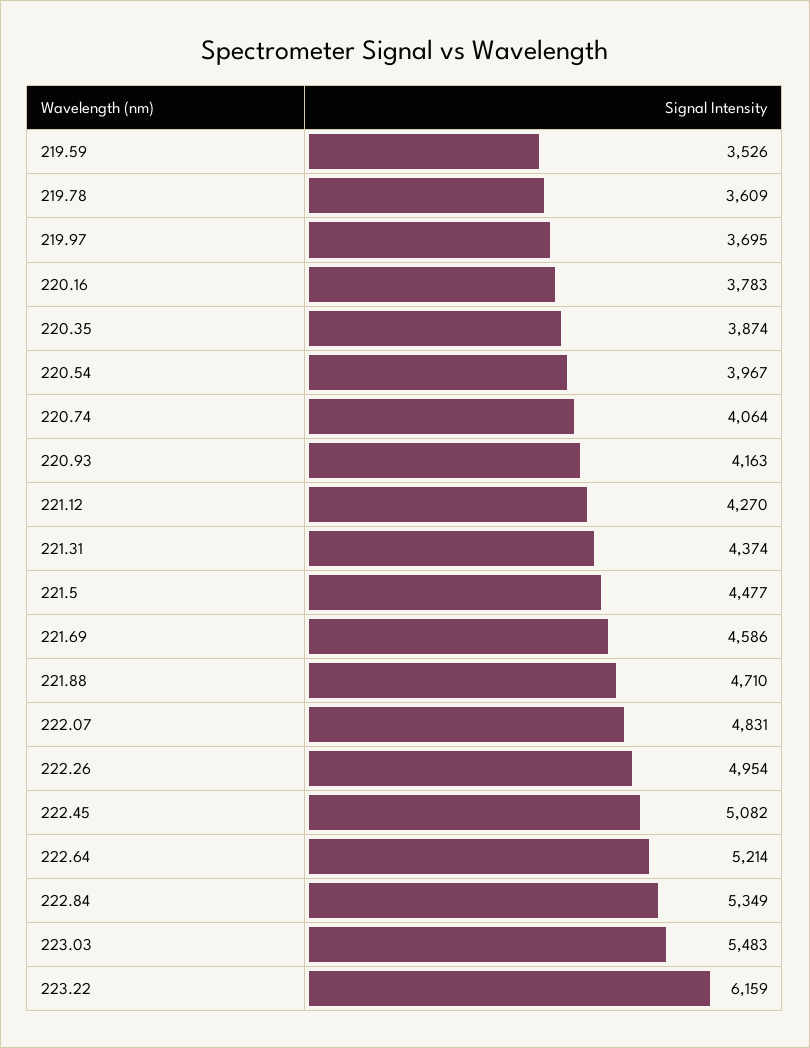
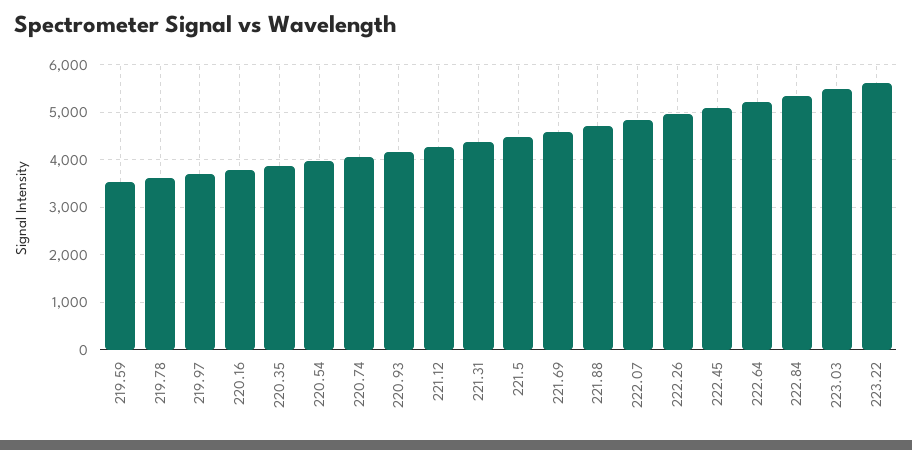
223.22: 6159 -> 5600

